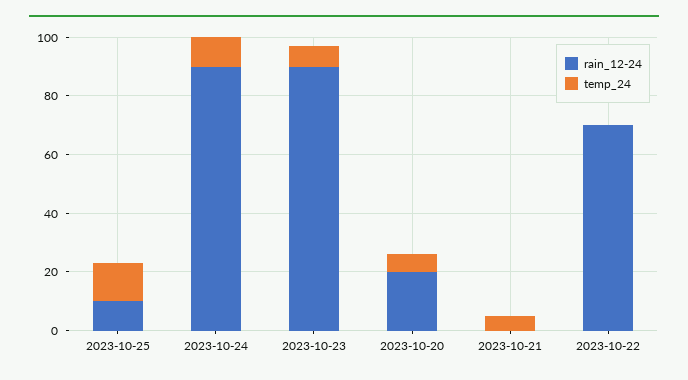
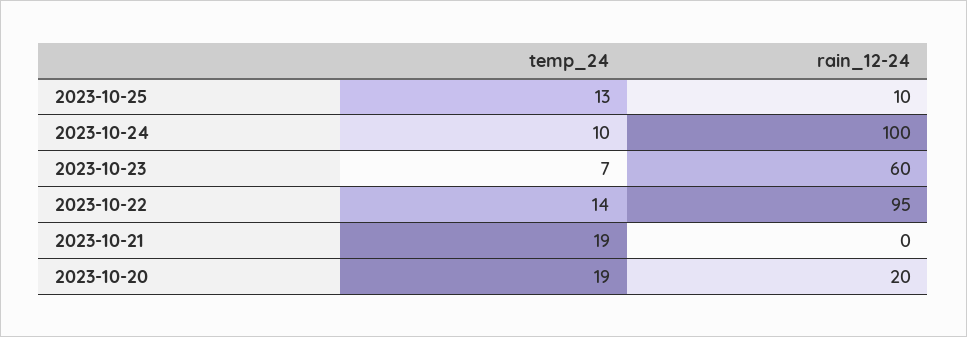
rain_12-24, 2023-10-24: 90 -> 100
rain_12-24, 2023-10-23: 90 -> 60
temp_24, 2023-10-20: 5 -> 19
temp_24, 2023-10-21: 5 -> 19
rain_12-24, 2023-10-22: 70 -> 95
temp_24, 2023-10-22: 0 -> 14

